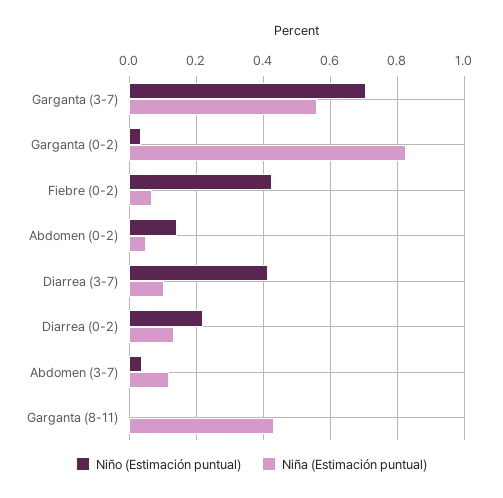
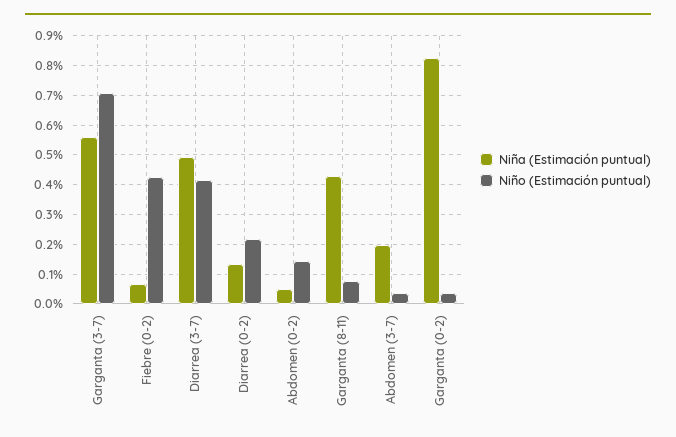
Niña (Estimación puntual), Diarrea (3-7): 0.1 -> 0.5
Niña (Estimación puntual), Abdomen (3-7): 0.12 -> 0.2
Niño (Estimación puntual), Garganta (8-11): 0 -> 0.075

